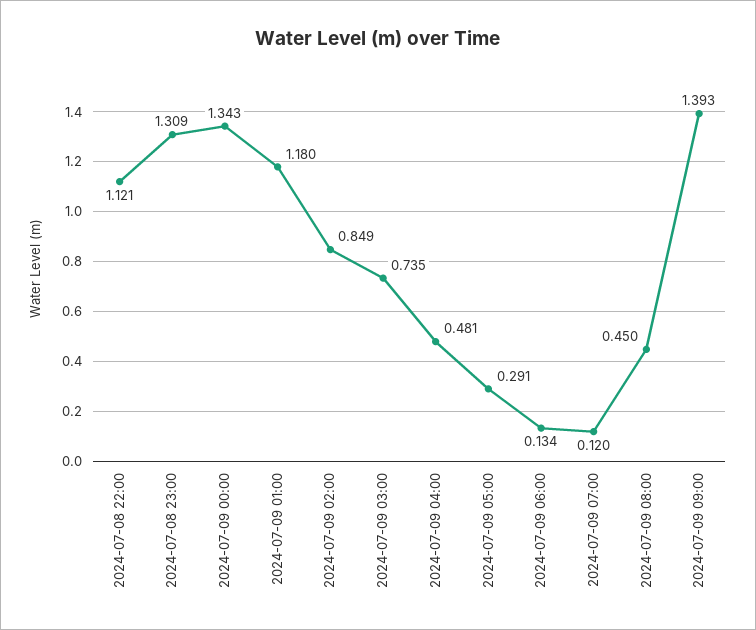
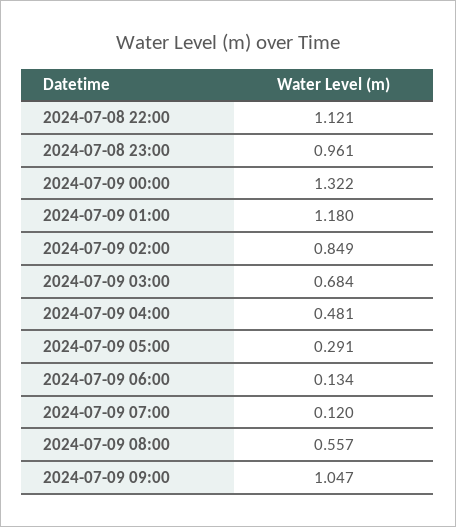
2024-07-08 23:00: 1.309 -> 0.961
2024-07-09 00:00: 1.343 -> 1.322
2024-07-09 03:00: 0.735 -> 0.684
2024-07-09 08:00: 0.45 -> 0.557
2024-07-09 09:00: 1.393 -> 1.047

